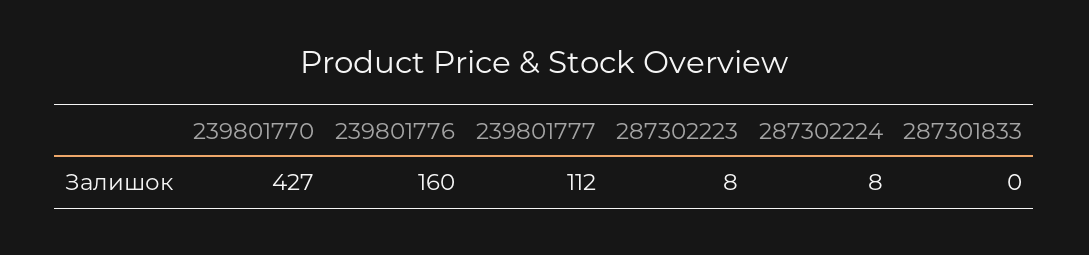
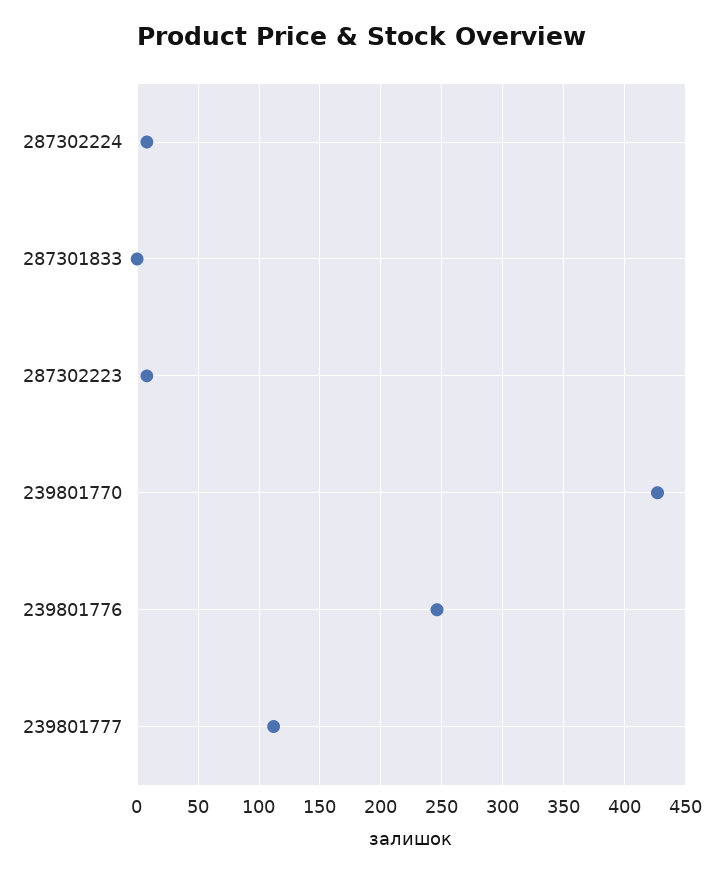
239801776: 160 -> 245

